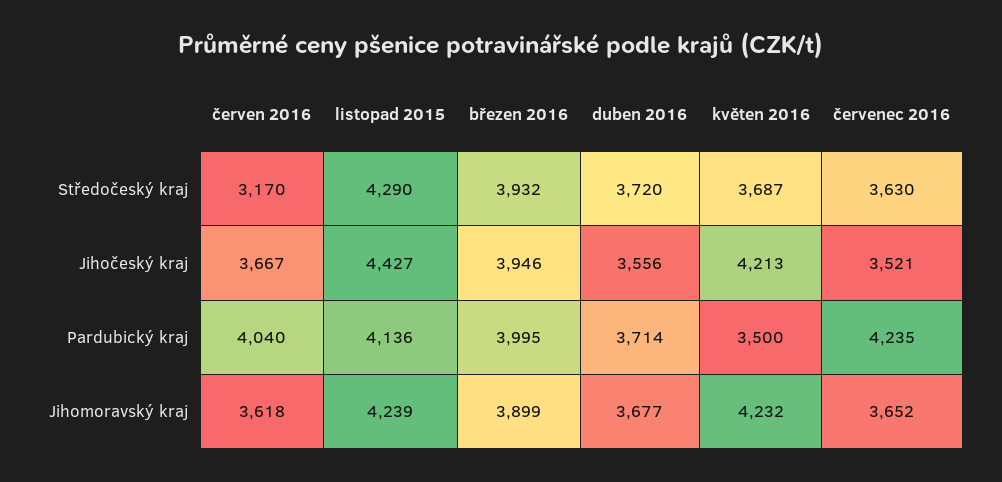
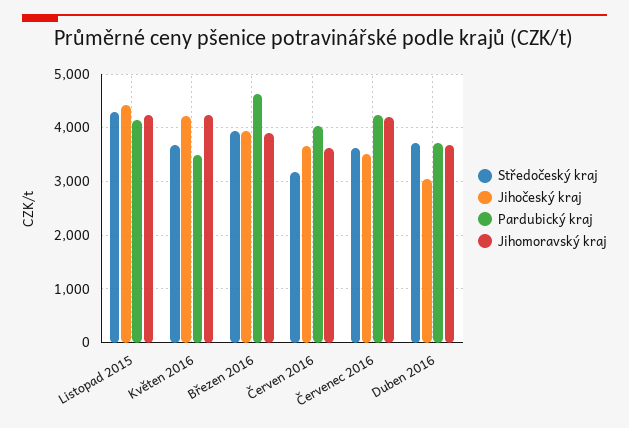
Jihočeský kraj, duben 2016: 3556 -> 3000
Pardubický kraj, březen 2016: 3995 -> 4600
Jihomoravský kraj, červenec 2016: 3652 -> 4200

